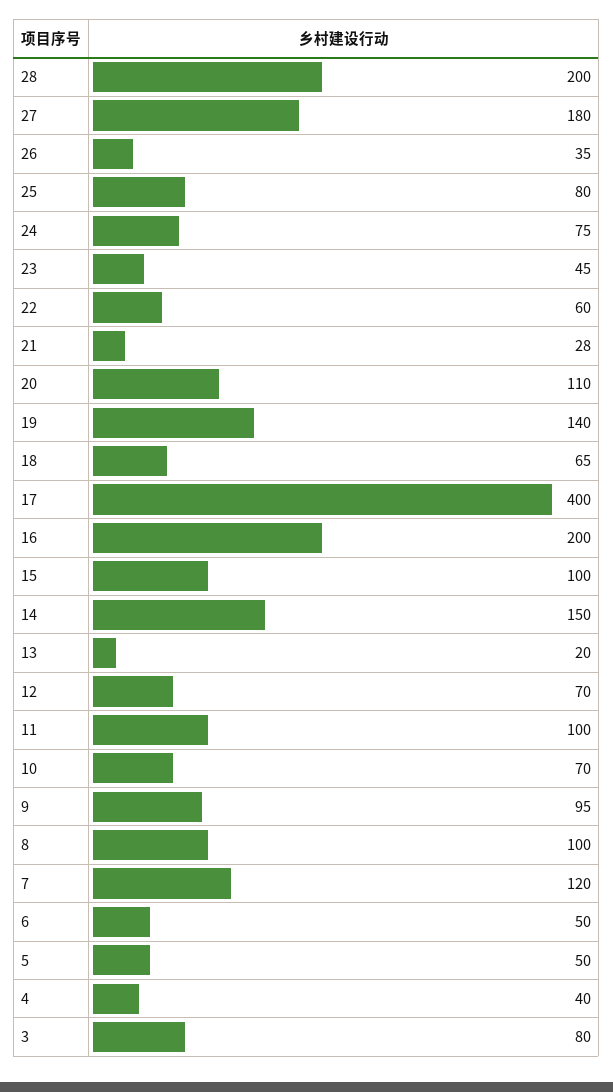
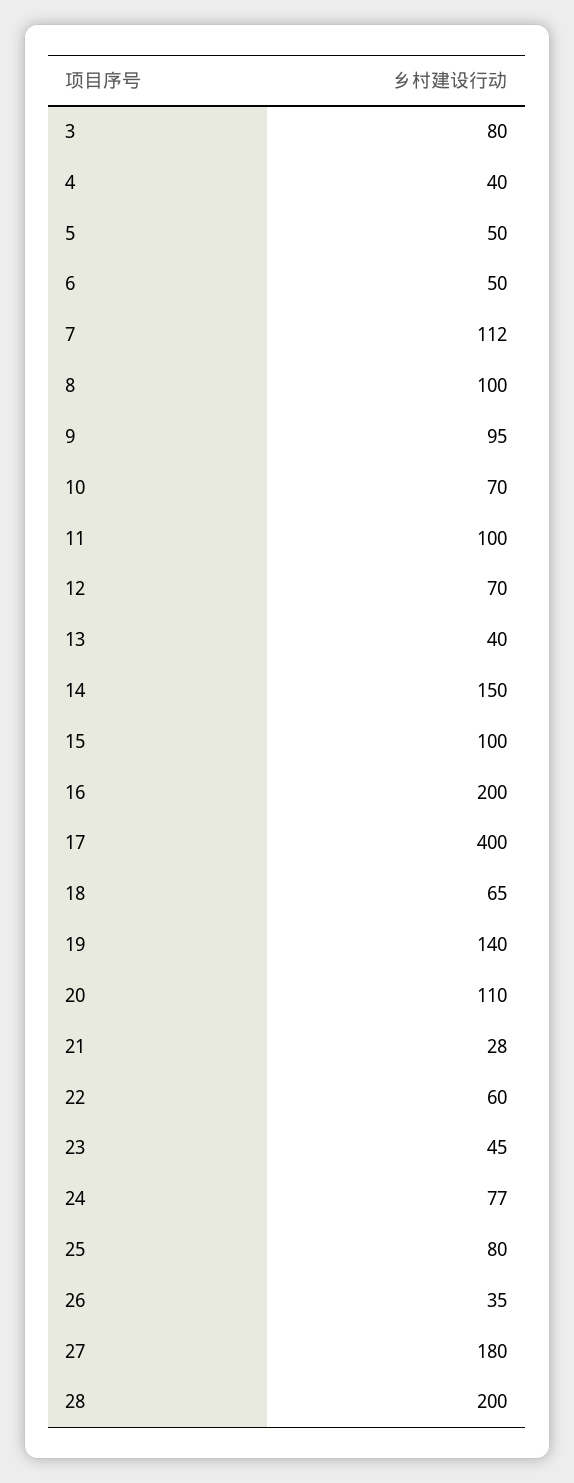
24: 75 -> 77
13: 20 -> 40
7: 120 -> 112

